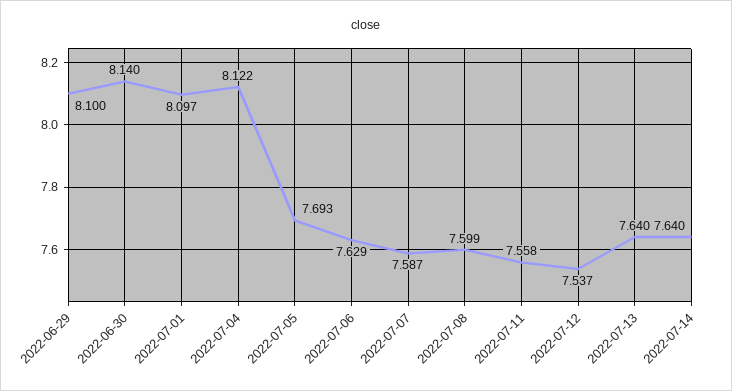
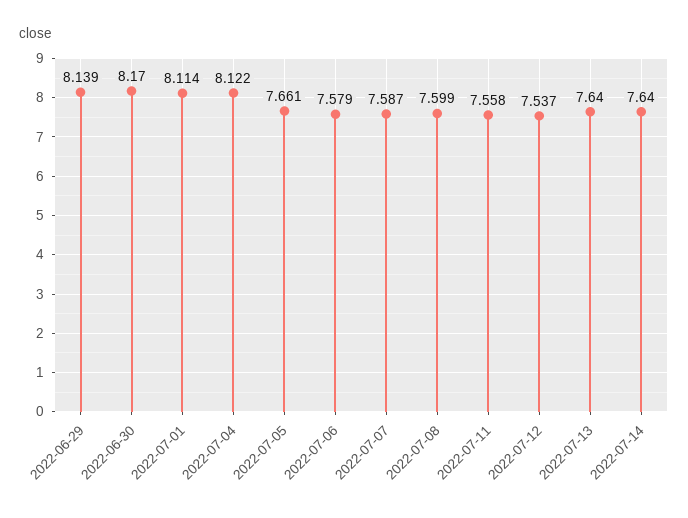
2022-06-29: 8.1 -> 8.139
2022-06-30: 8.14 -> 8.17
2022-07-01: 8.097 -> 8.114
2022-07-05: 7.693 -> 7.661
2022-07-06: 7.629 -> 7.579

